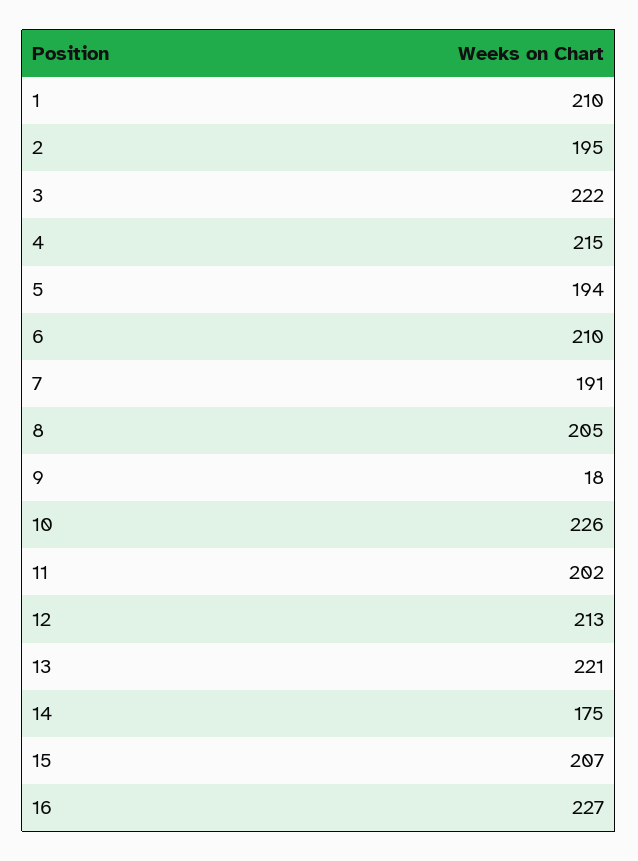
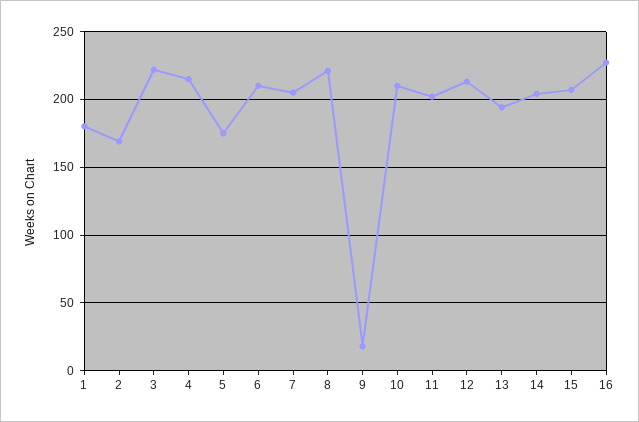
1: 210 -> 180
2: 195 -> 170
5: 194 -> 175
7: 191 -> 205
8: 205 -> 220
10: 226 -> 210
13: 221 -> 195
14: 175 -> 205

